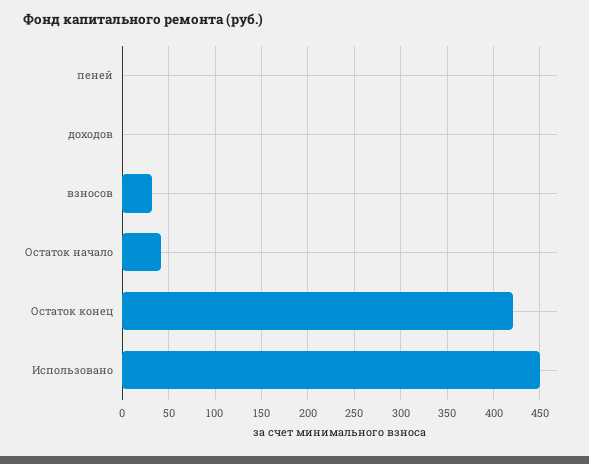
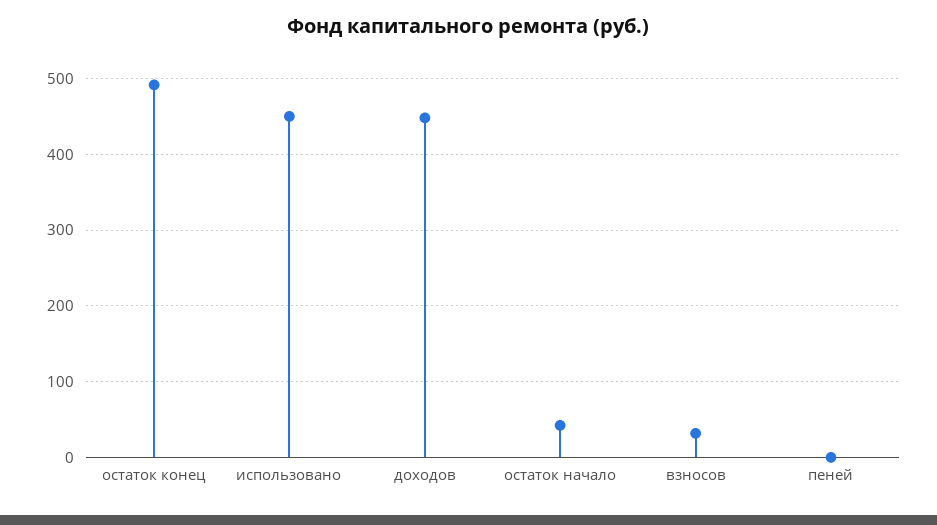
доходов: 0 -> 450
Остаток конец: 420 -> 490

